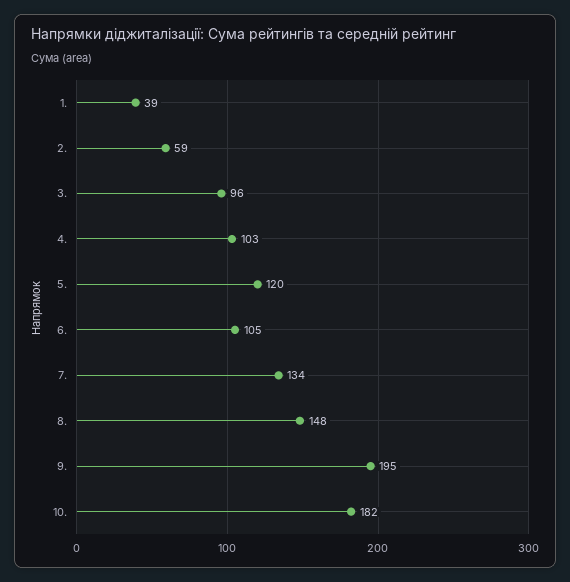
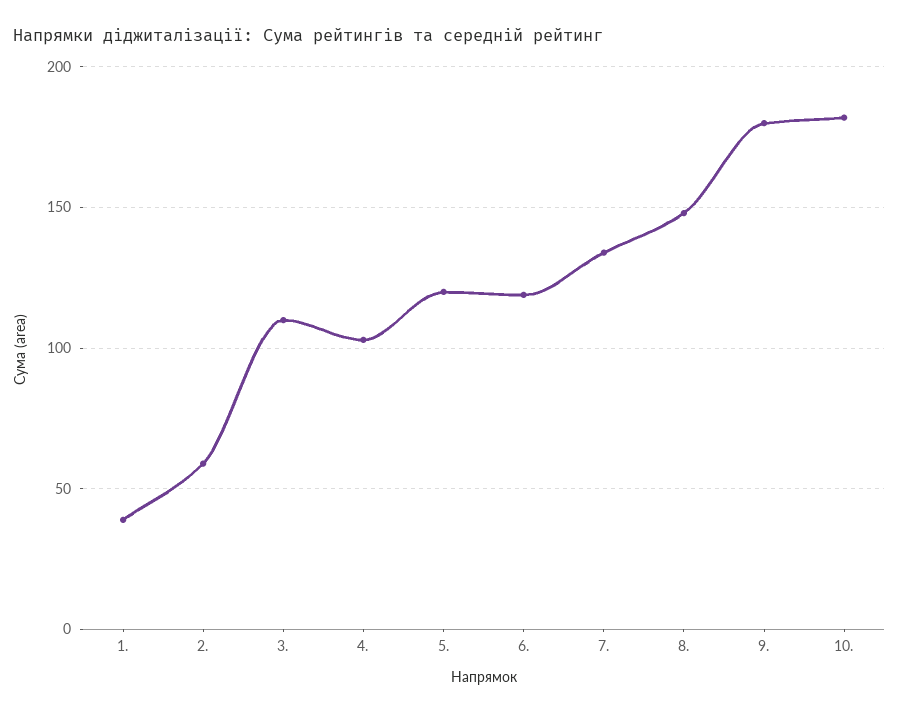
3.: 96 -> 110
6.: 105 -> 120
9.: 195 -> 180

